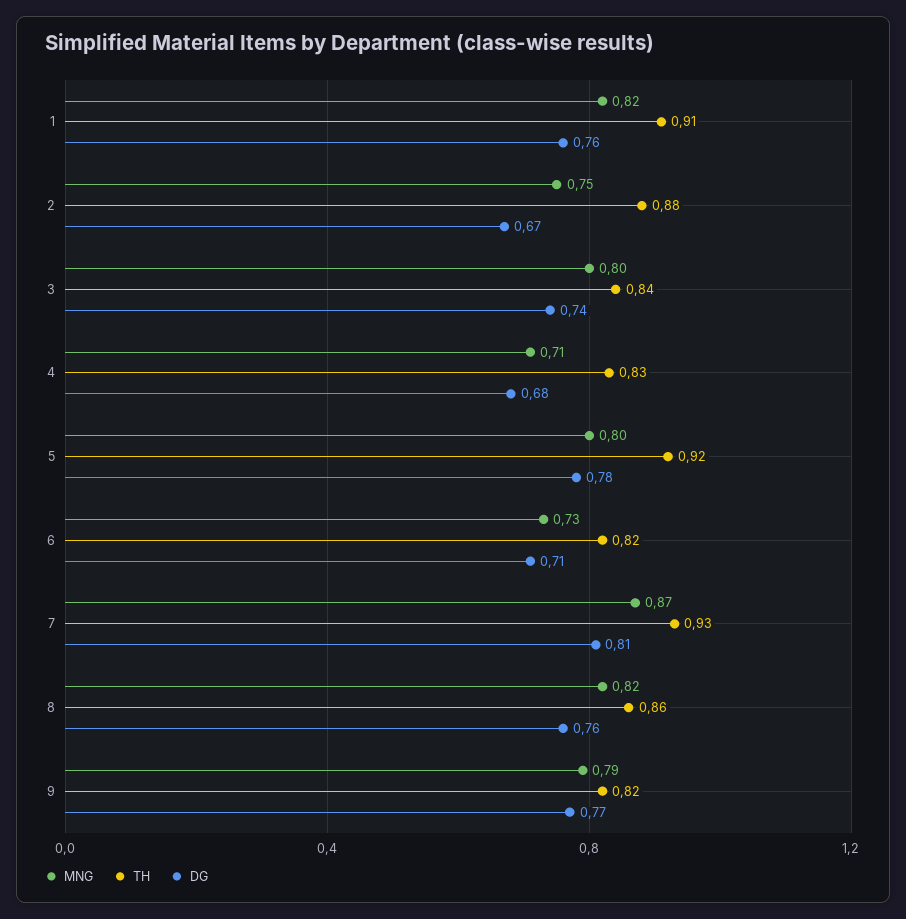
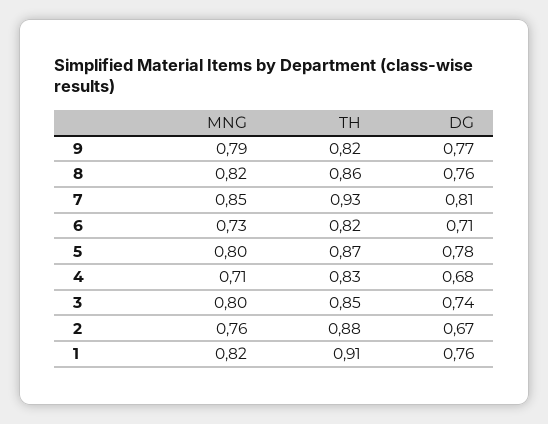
MNG, 2: 0.75 -> 0.76
TH, 3: 0.84 -> 0.85
TH, 5: 0.92 -> 0.87
MNG, 7: 0.87 -> 0.85

